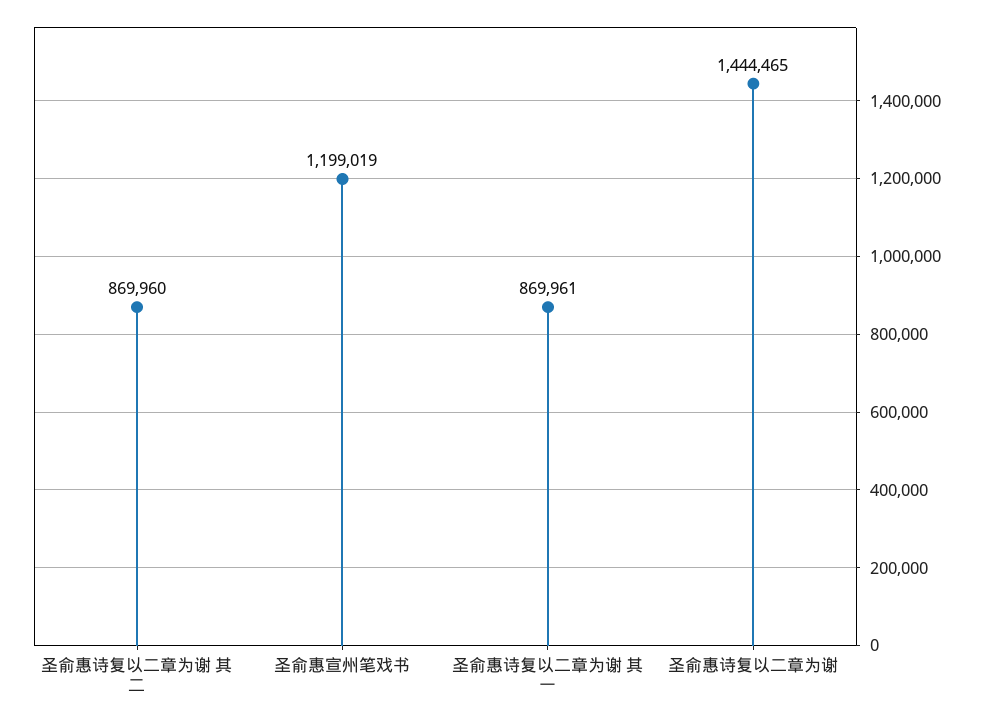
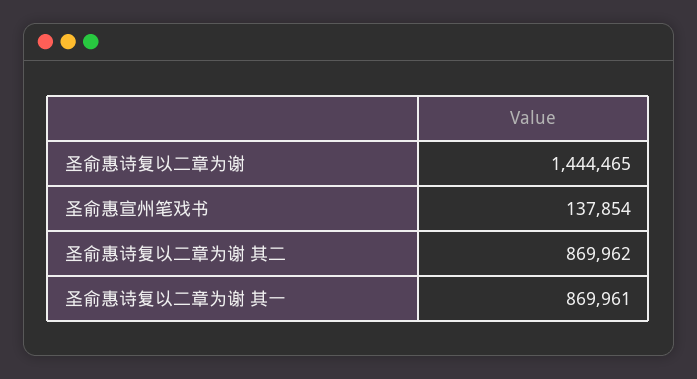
圣俞惠诗复以二章为谢 其二: 869960 -> 869962
圣俞惠宣州笔戏书: 1199019 -> 137854

